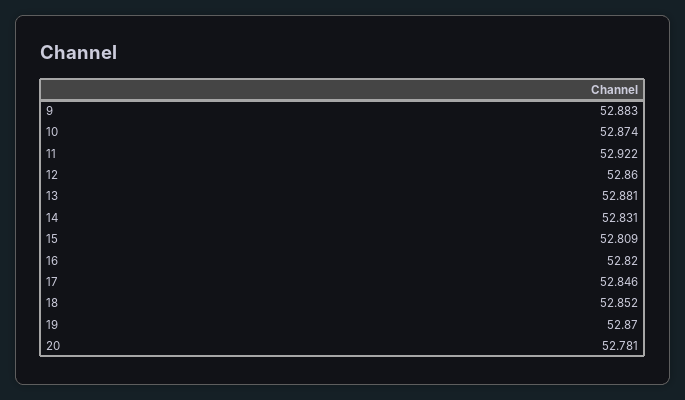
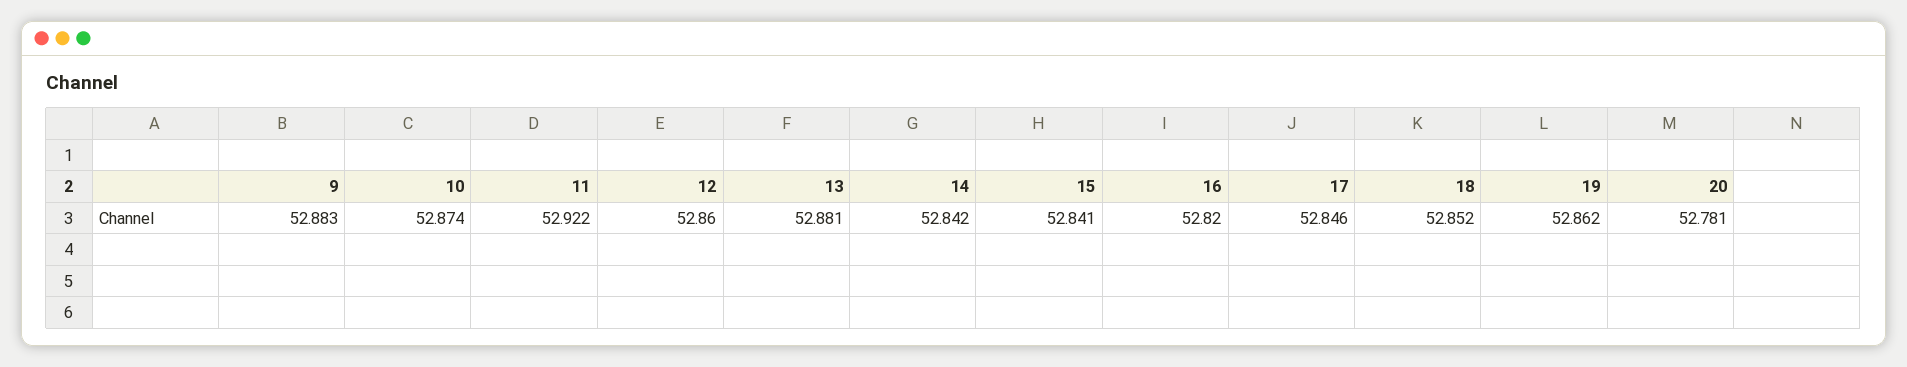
14: 52.831 -> 52.842
15: 52.809 -> 52.841
19: 52.87 -> 52.862

